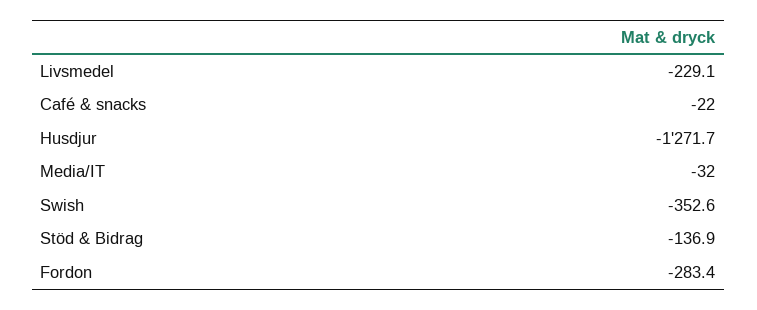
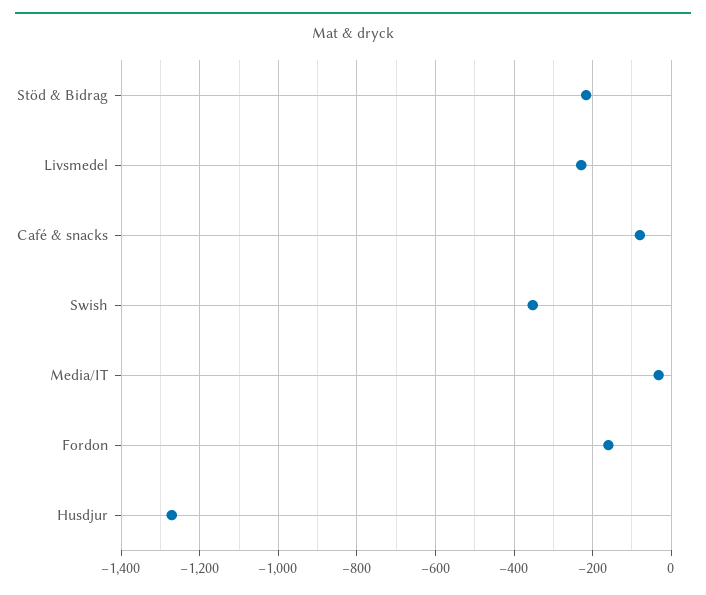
Café & snacks: -22 -> -80
Stöd & Bidrag: -136.9 -> -220
Fordon: -283.4 -> -160

